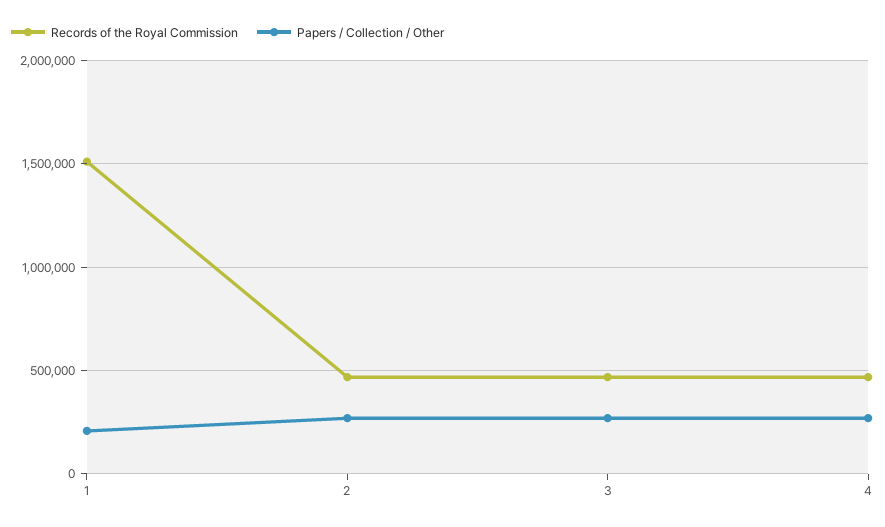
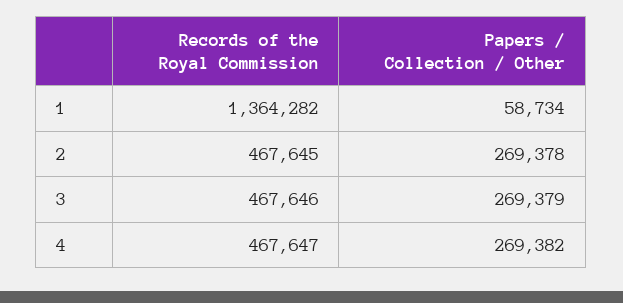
Records of the Royal Commission, 1: 1500000 -> 1364282
Papers / Collection / Other, 1: 200000 -> 58734

